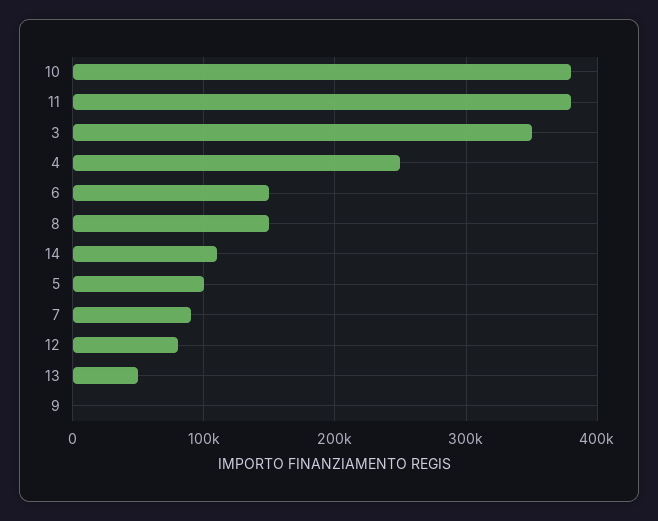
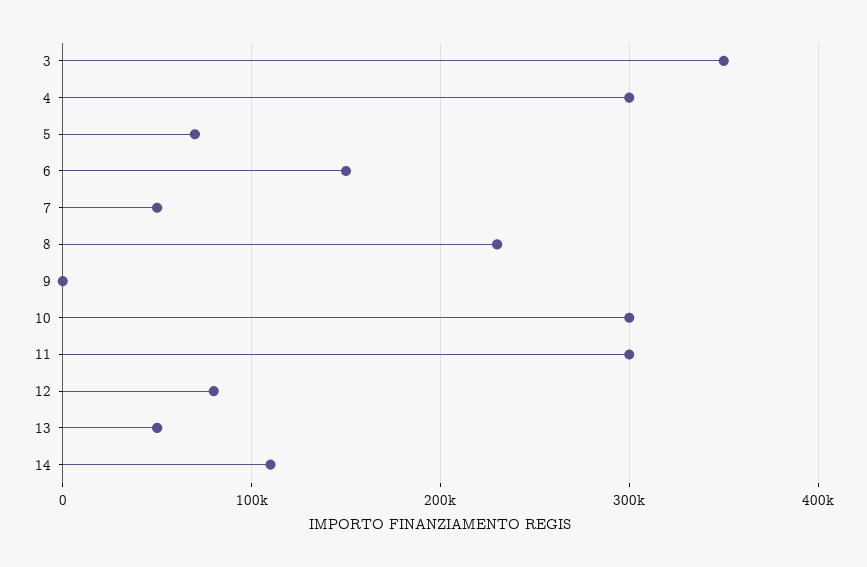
10: 380000 -> 300000
11: 380000 -> 300000
4: 250000 -> 300000
8: 150000 -> 230000
5: 100000 -> 70000
7: 90000 -> 50000

